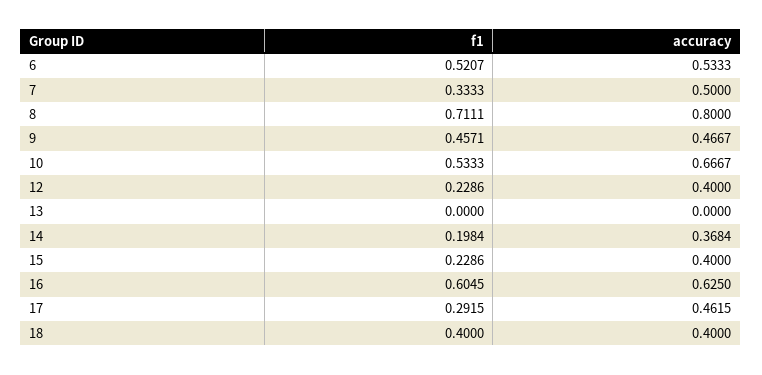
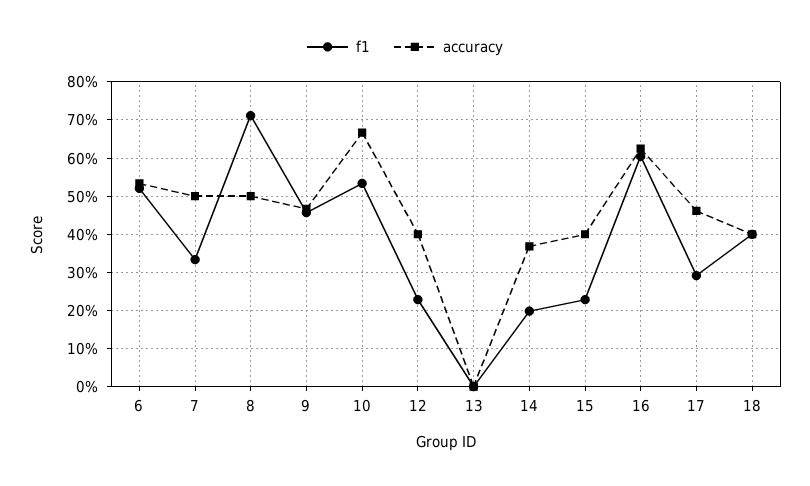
accuracy, 8: 0.8 -> 0.5

